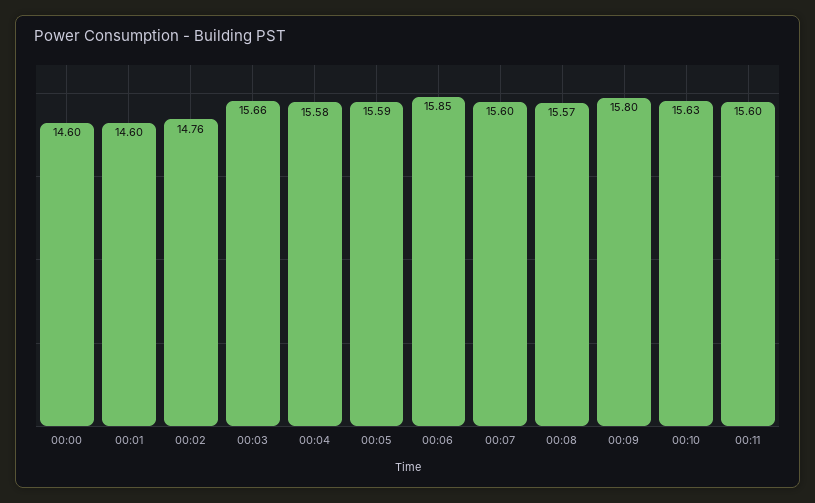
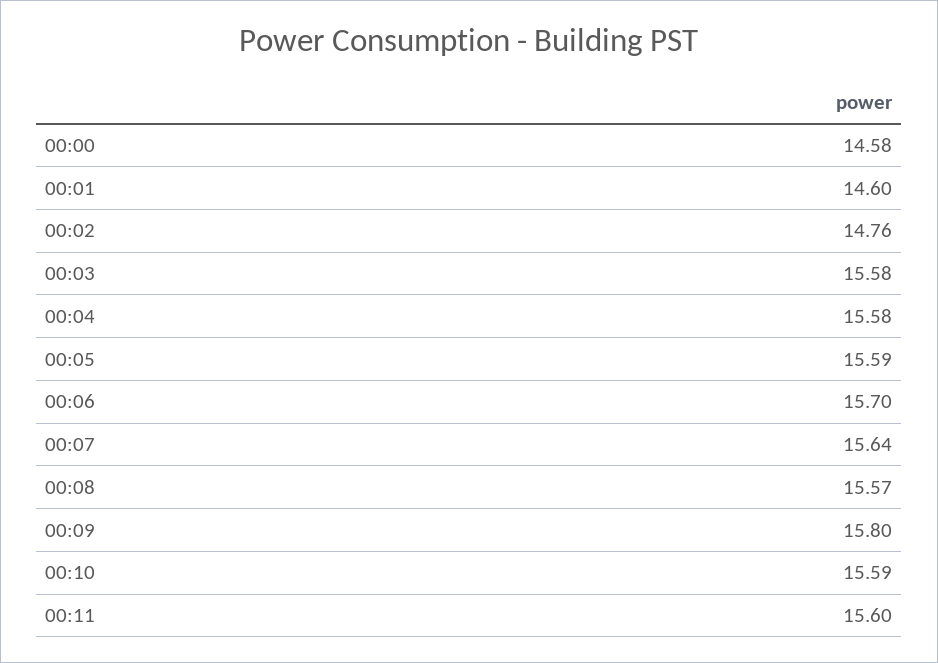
00:00: 14.6 -> 14.58
00:03: 15.66 -> 15.58
00:06: 15.85 -> 15.7
00:07: 15.6 -> 15.64
00:10: 15.63 -> 15.59

